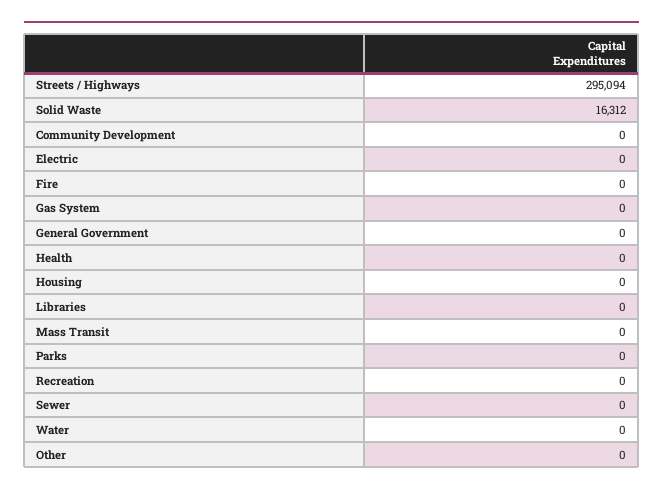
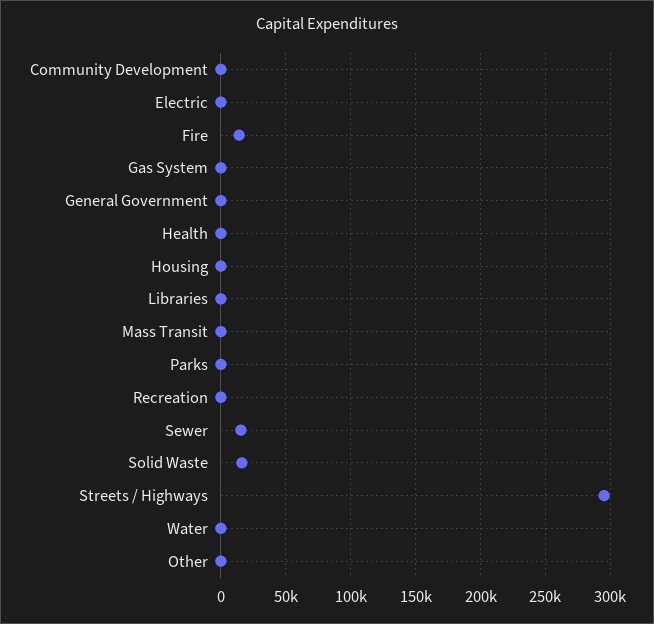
Fire: 0 -> 15000
Sewer: 0 -> 15000

